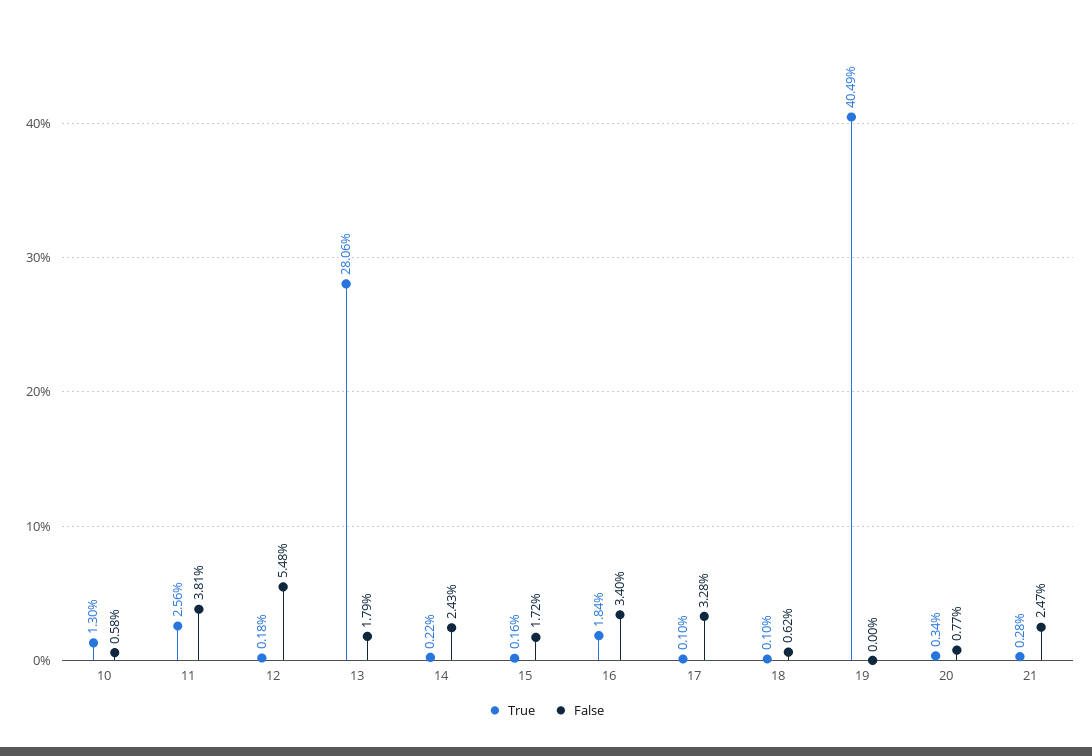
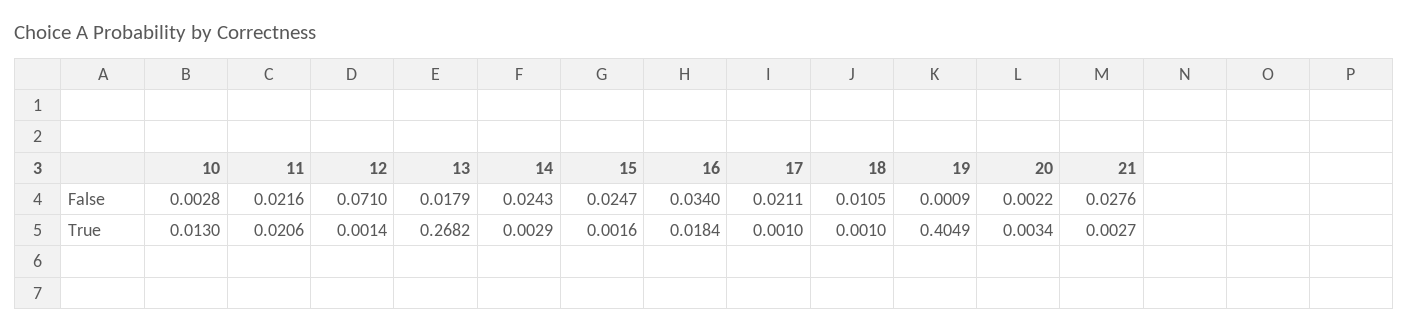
False, 10: 0.0058 -> 0.0028
True, 11: 0.0256 -> 0.0206
False, 11: 0.0381 -> 0.0216
True, 12: 0.0018 -> 0.0014
False, 12: 0.0548 -> 0.071
True, 13: 0.2806 -> 0.2682
True, 14: 0.0022 -> 0.0029
False, 15: 0.0172 -> 0.0247
False, 17: 0.0328 -> 0.0211
False, 18: 0.0062 -> 0.0105
False, 19: 0 -> 0.0009
False, 20: 0.0077 -> 0.0022
True, 21: 0.0028 -> 0.0027
False, 21: 0.0247 -> 0.0276

